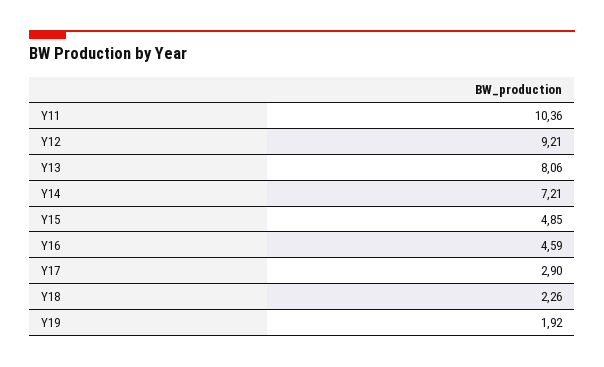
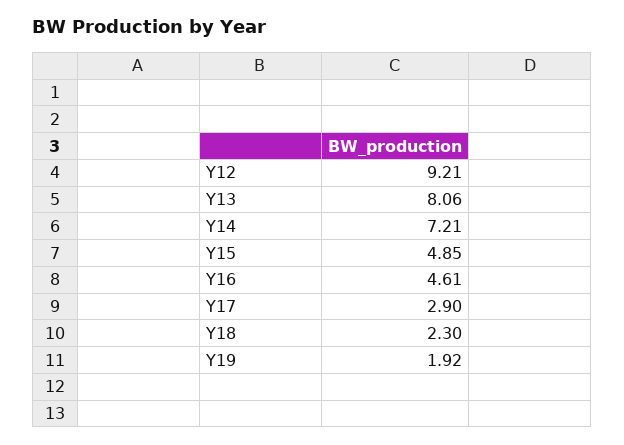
Y11: 10.36 -> none
Y16: 4.59 -> 4.61
Y18: 2.26 -> 2.3

